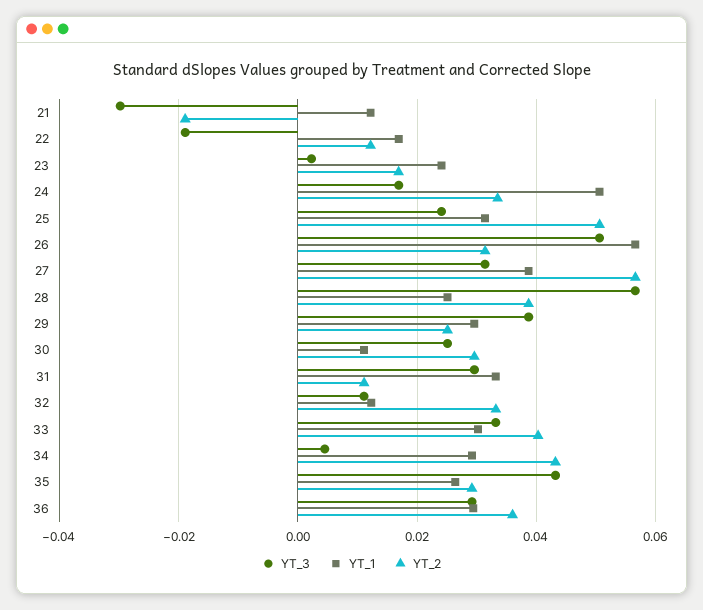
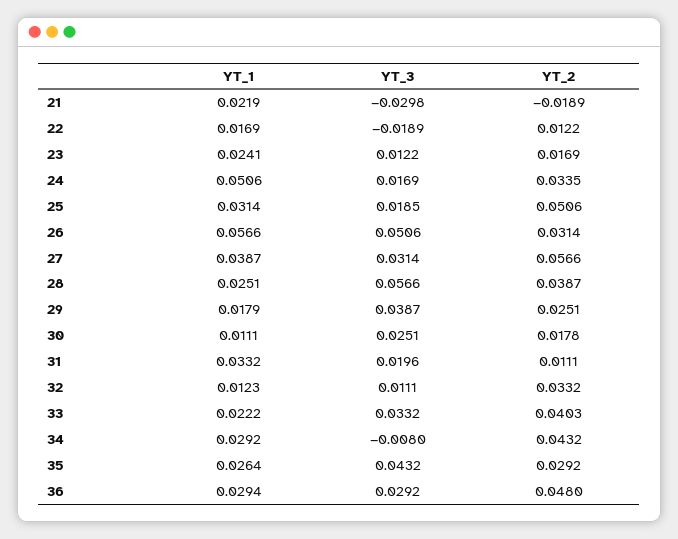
YT_1, 21: 0.012 -> 0.0219
YT_3, 23: 0.002 -> 0.0122
YT_3, 25: 0.024 -> 0.0185
YT_1, 29: 0.03 -> 0.0179
YT_2, 30: 0.03 -> 0.0178
YT_3, 31: 0.03 -> 0.0196
YT_1, 33: 0.03 -> 0.0222
YT_3, 34: 0.004 -> -0.008
YT_2, 36: 0.036 -> 0.048

